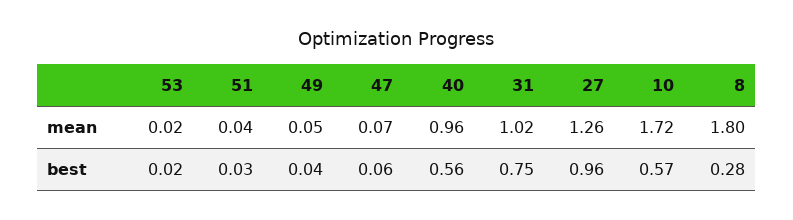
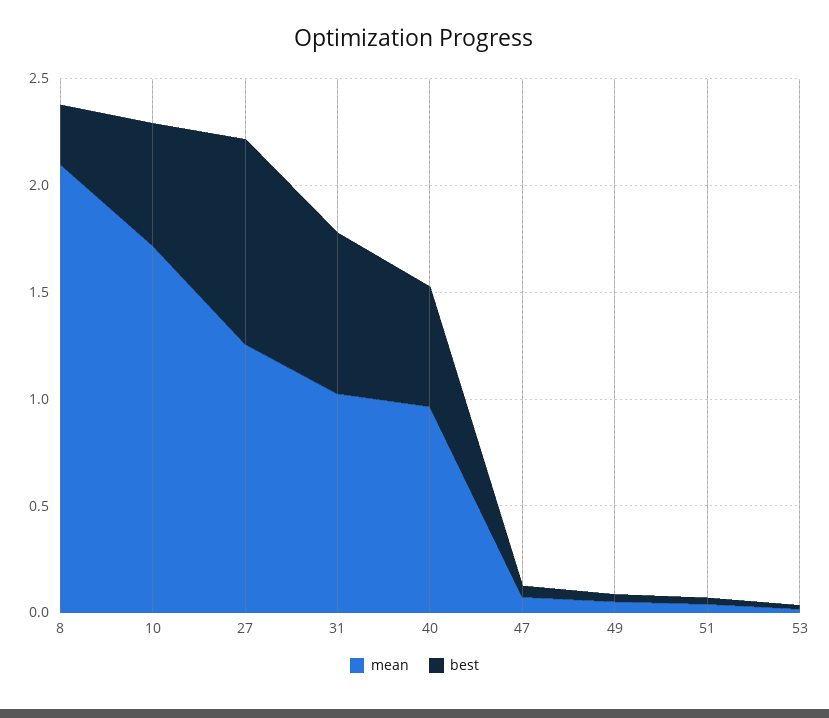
mean, 8: 1.8 -> 2.1

